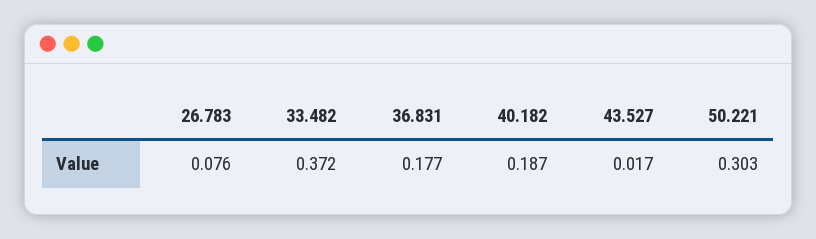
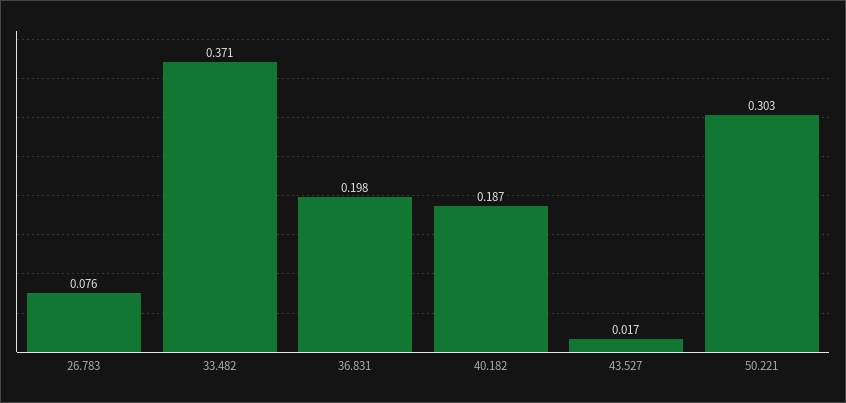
33.482: 0.372 -> 0.371
36.831: 0.177 -> 0.198

